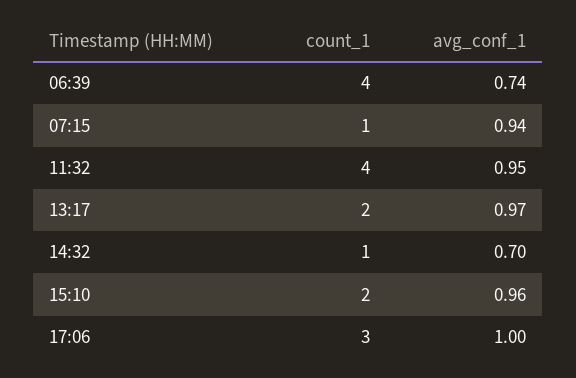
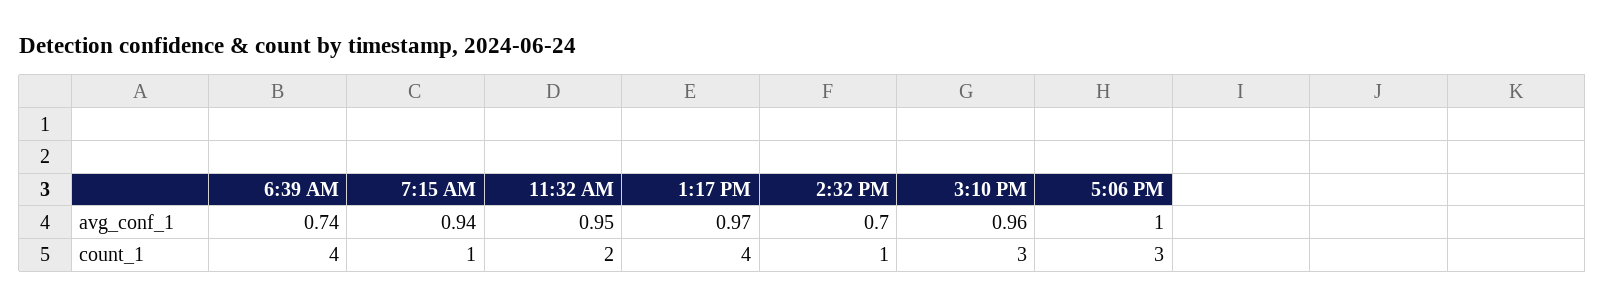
count_1, 11:32: 4 -> 2
count_1, 13:17: 2 -> 4
count_1, 15:10: 2 -> 3

